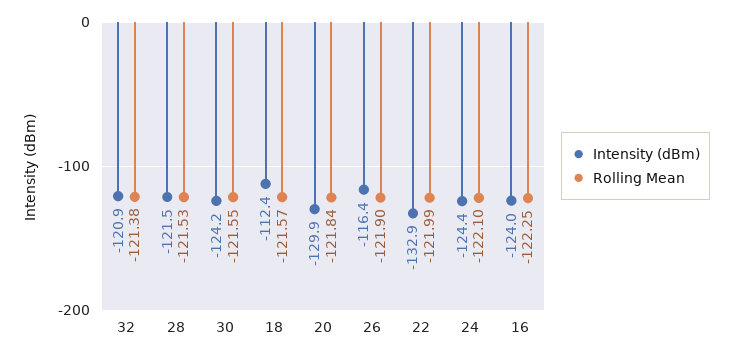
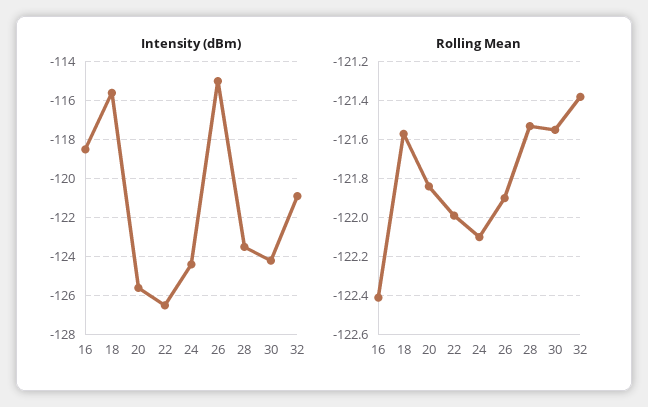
Intensity (dBm), 28: -121.5 -> -123.5
Intensity (dBm), 18: -112.4 -> -115.5
Intensity (dBm), 20: -129.9 -> -125.5
Intensity (dBm), 26: -116.4 -> -115
Intensity (dBm), 22: -132.9 -> -126.5
Intensity (dBm), 16: -124 -> -118.5
Rolling Mean, 16: -122.25 -> -122.4

